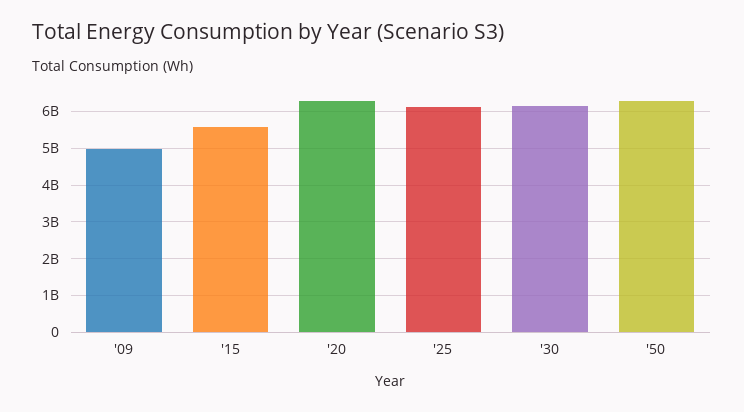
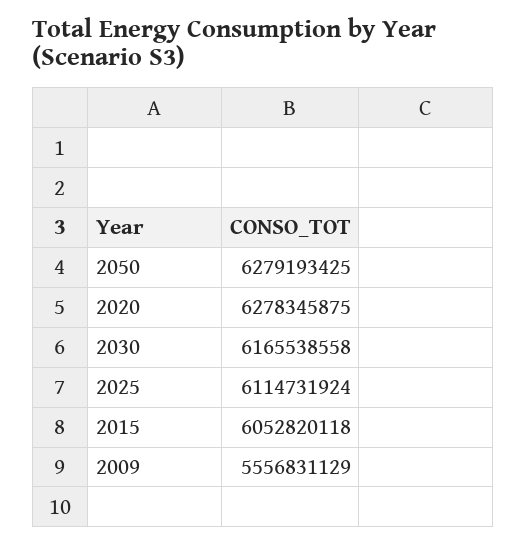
'09: 5000000000 -> 5556831129
'15: 5600000000 -> 6052820118

